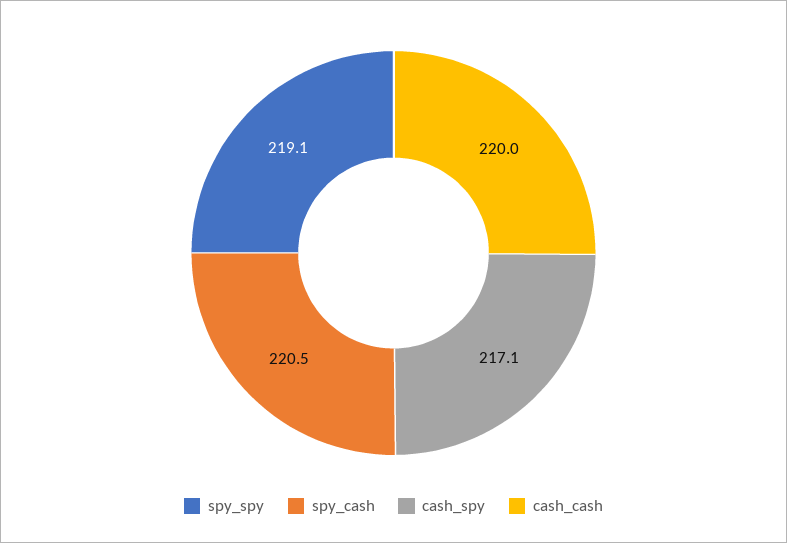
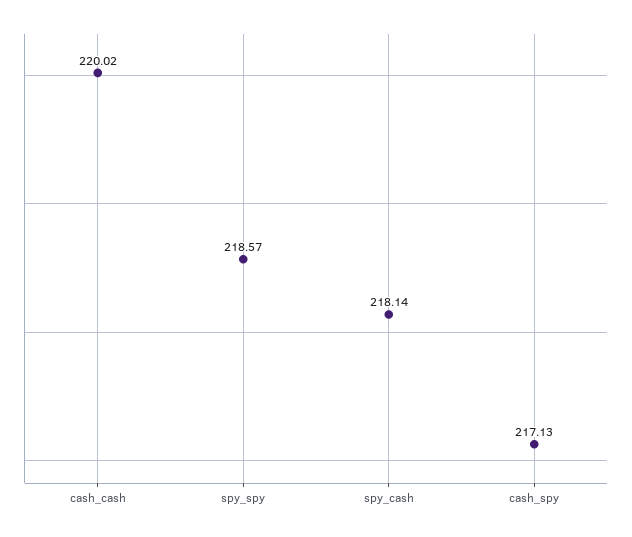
spy_spy: 219.1 -> 218.57
spy_cash: 220.5 -> 218.14

